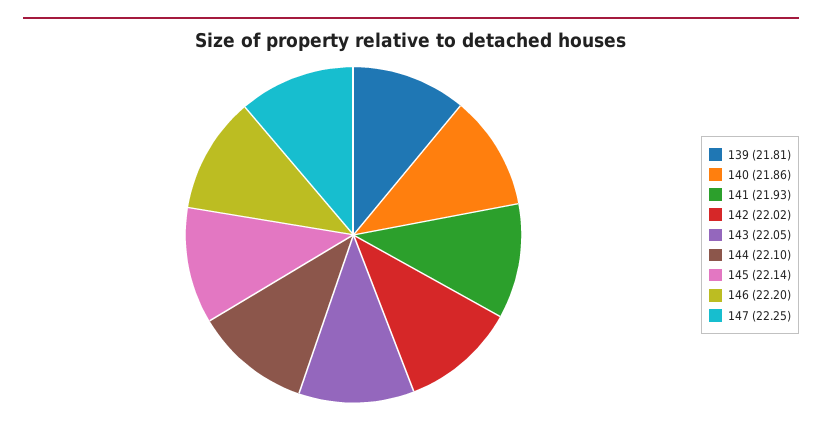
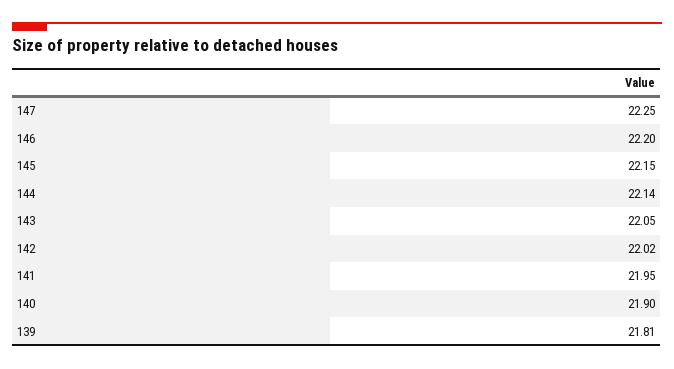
140: 21.86 -> 21.9
141: 21.93 -> 21.95
144: 22.1 -> 22.14
145: 22.14 -> 22.15

